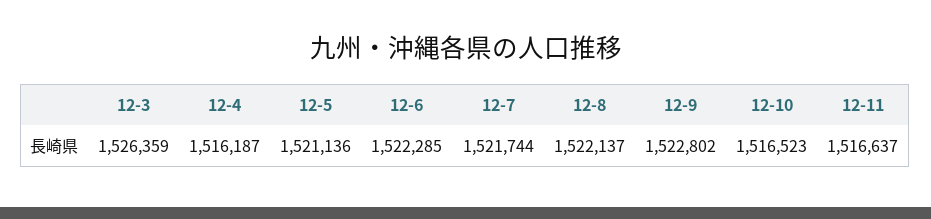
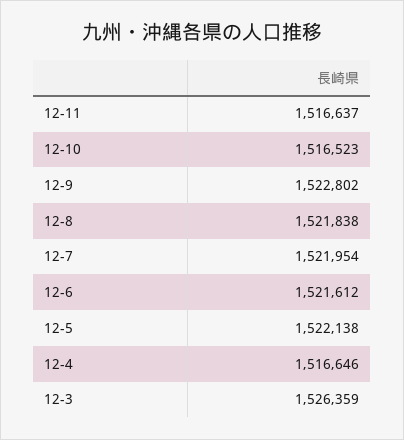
12-4: 1516187 -> 1516646
12-5: 1521136 -> 1522138
12-6: 1522285 -> 1521612
12-7: 1521744 -> 1521954
12-8: 1522137 -> 1521838

